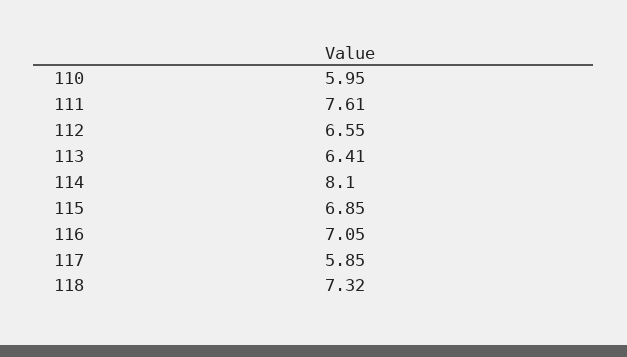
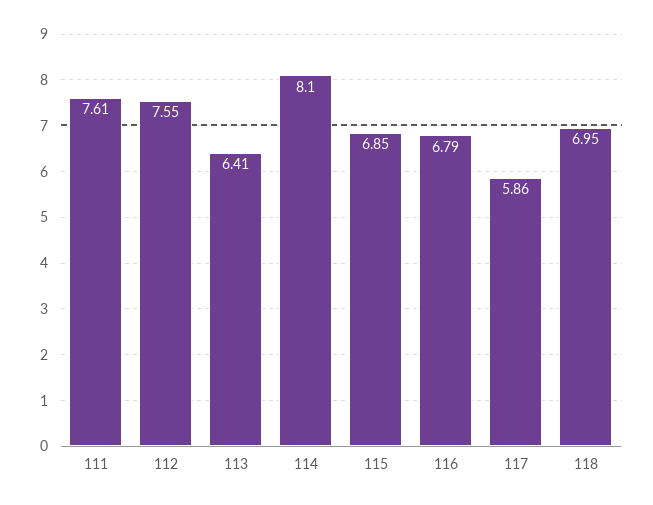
110: 5.95 -> none
112: 6.55 -> 7.55
116: 7.05 -> 6.79
117: 5.85 -> 5.86
118: 7.32 -> 6.95

